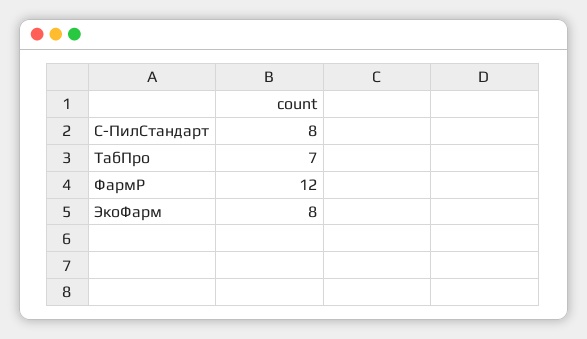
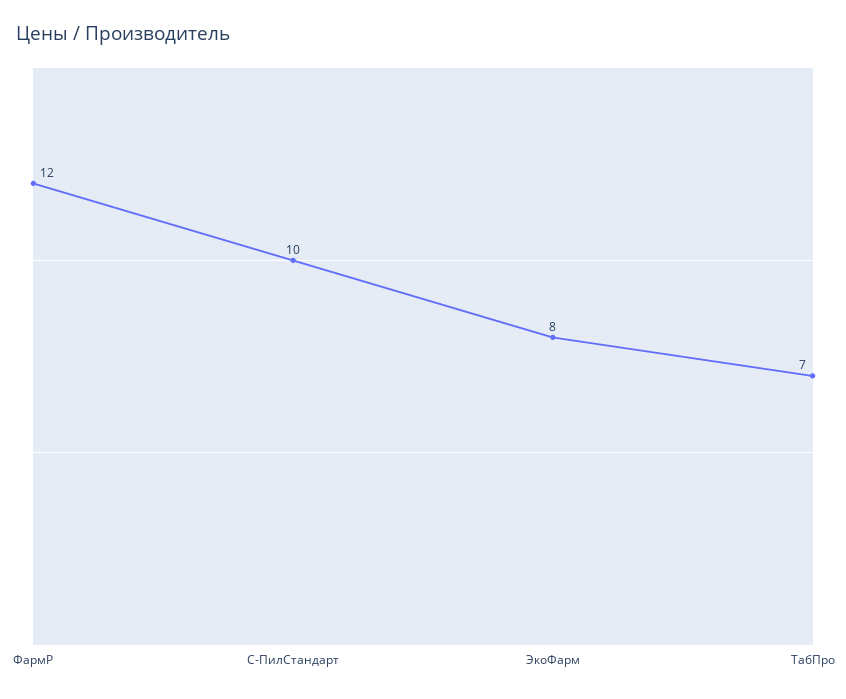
С-ПилСтандарт: 8 -> 10

